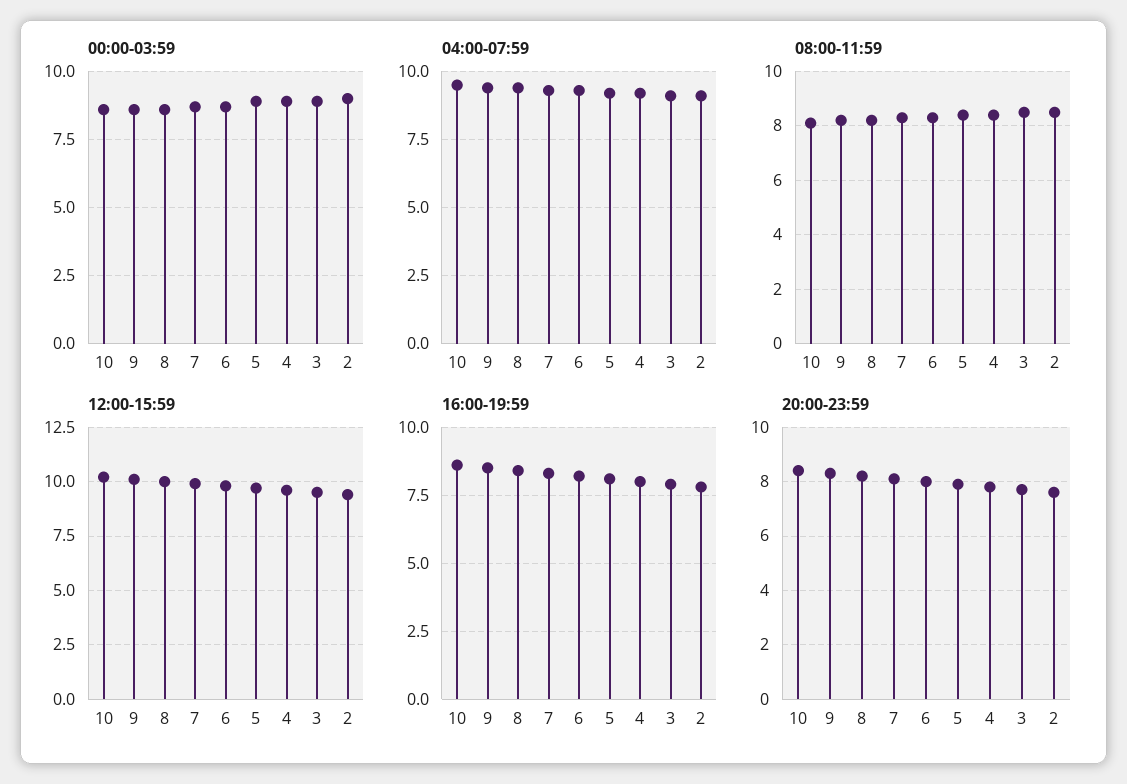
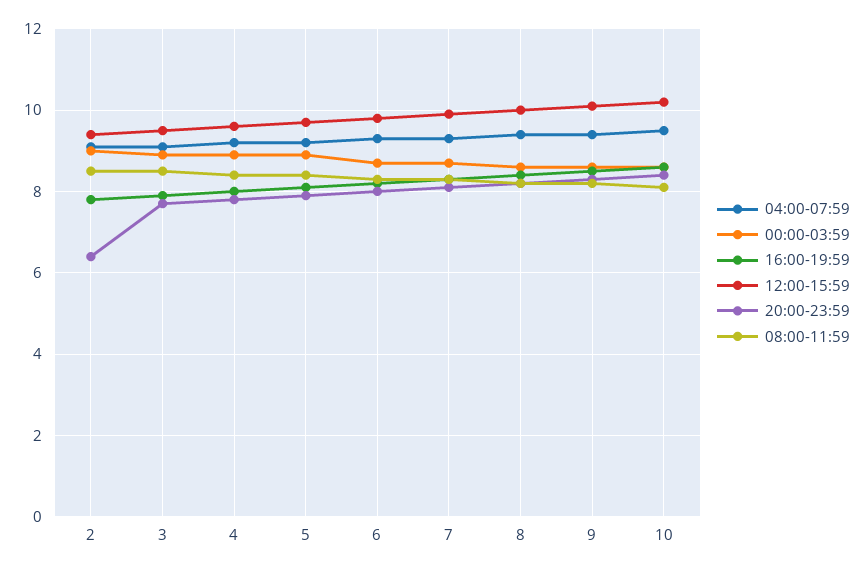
20:00-23:59, 2: 7.5 -> 6.5

